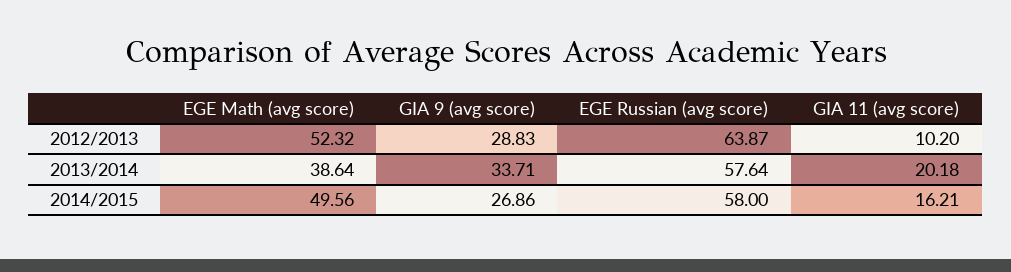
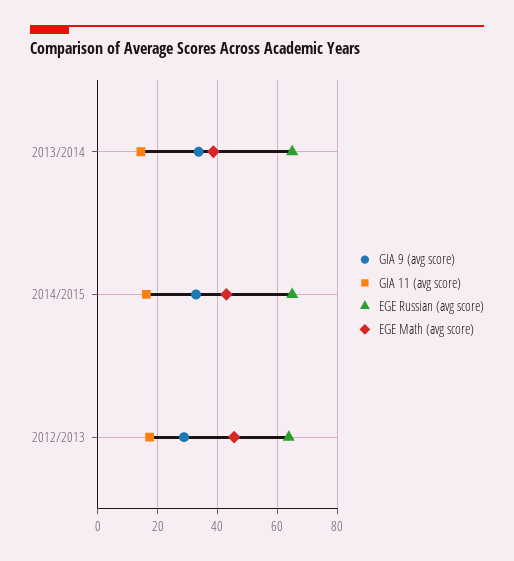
EGE Math (avg score), 2012/2013: 52.32 -> 45
GIA 11 (avg score), 2012/2013: 10.2 -> 17.5
EGE Russian (avg score), 2013/2014: 57.64 -> 65
GIA 11 (avg score), 2013/2014: 20.18 -> 15
EGE Math (avg score), 2014/2015: 49.56 -> 42.5
GIA 9 (avg score), 2014/2015: 26.86 -> 32.5
EGE Russian (avg score), 2014/2015: 58 -> 65

